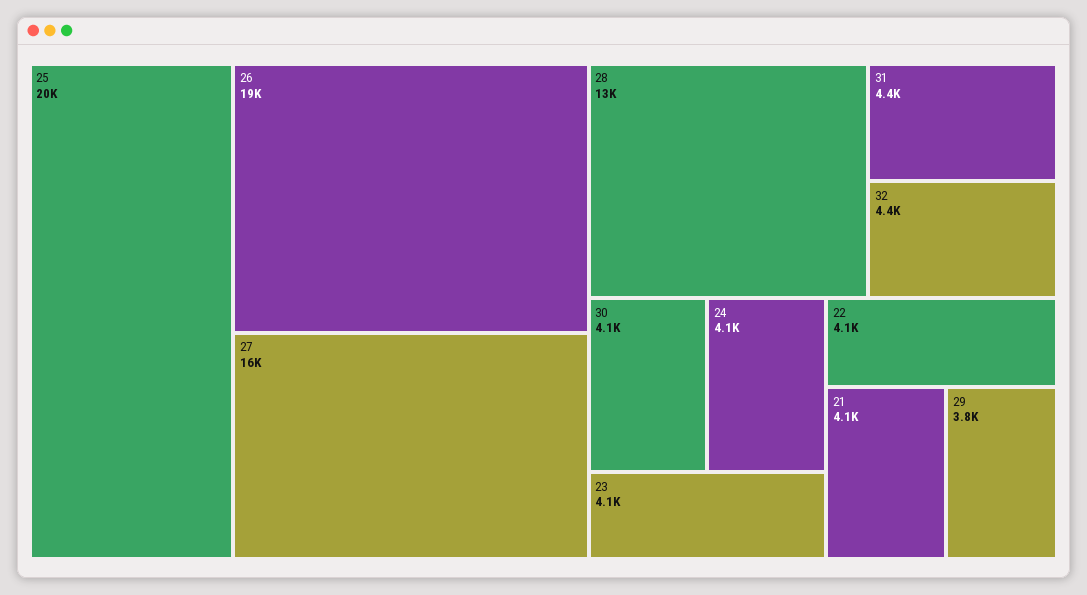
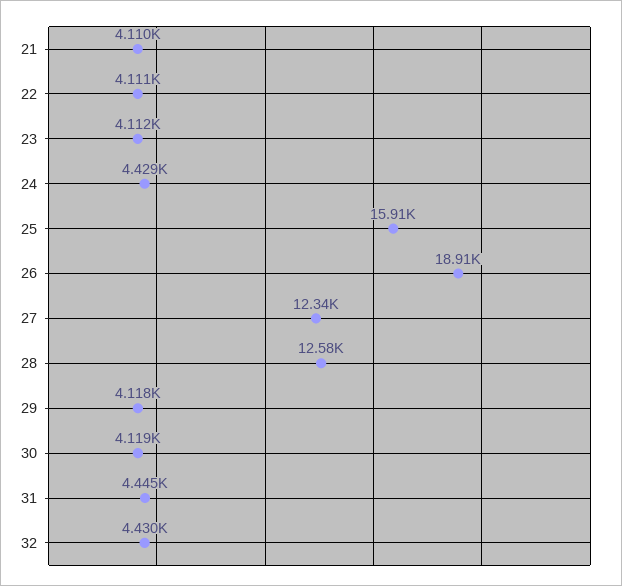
25: 20000 -> 15910
27: 16000 -> 12340
24: 4100 -> 4429
29: 3800 -> 4118

